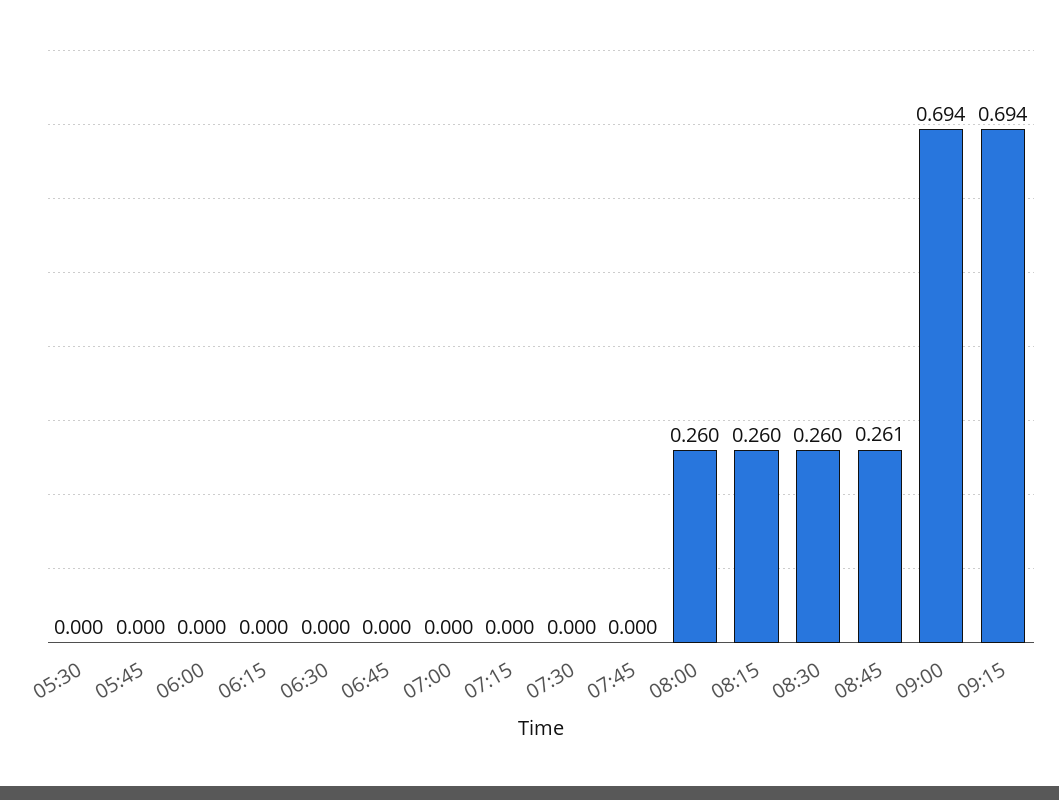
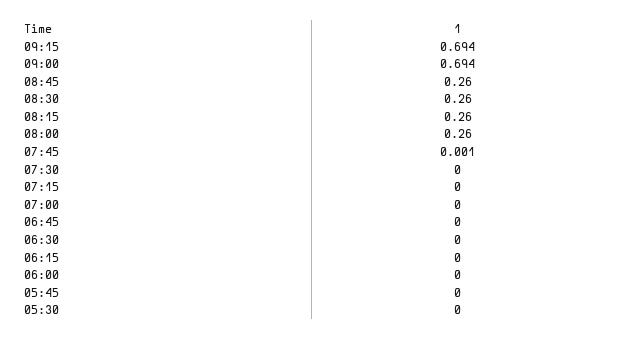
07:45: 0 -> 0.001
08:45: 0.261 -> 0.26

